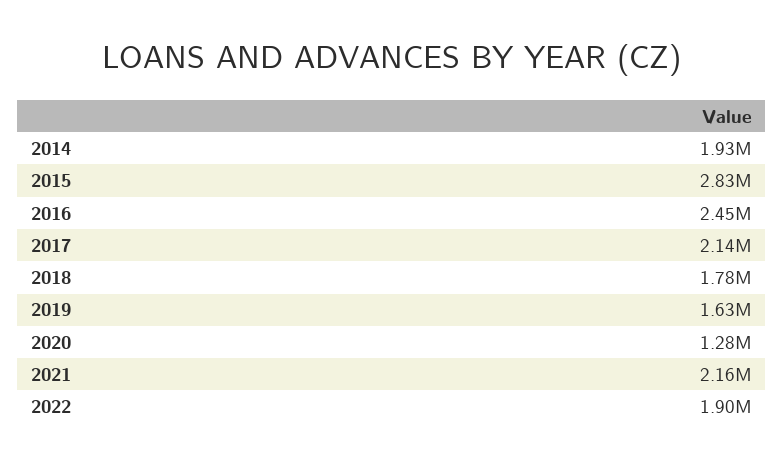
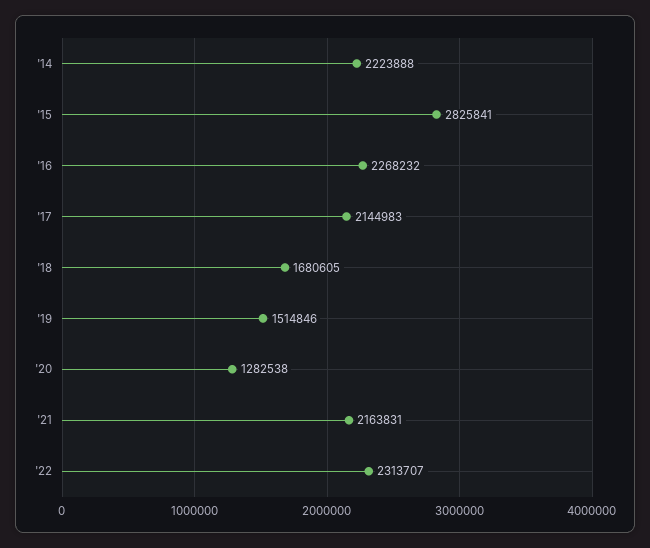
2014: 1930000 -> 2223888
2016: 2450000 -> 2268232
2018: 1780000 -> 1680605
2019: 1630000 -> 1514846
2022: 1900000 -> 2313707

